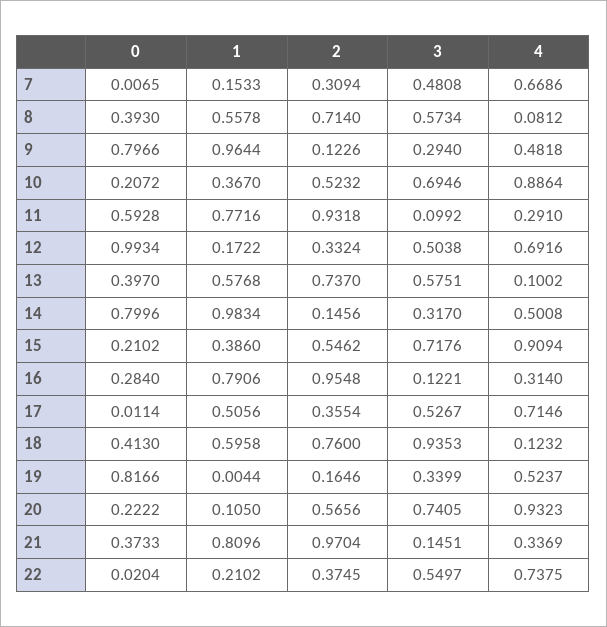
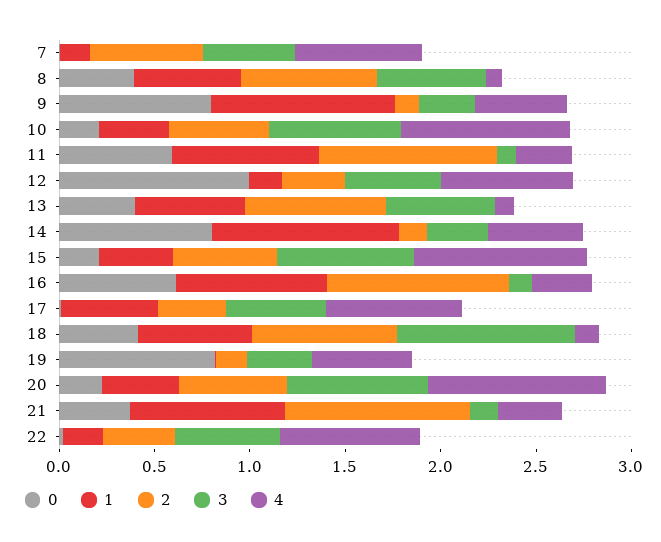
2, 7: 0.3094 -> 0.6
0, 16: 0.284 -> 0.6
1, 20: 0.105 -> 0.4

